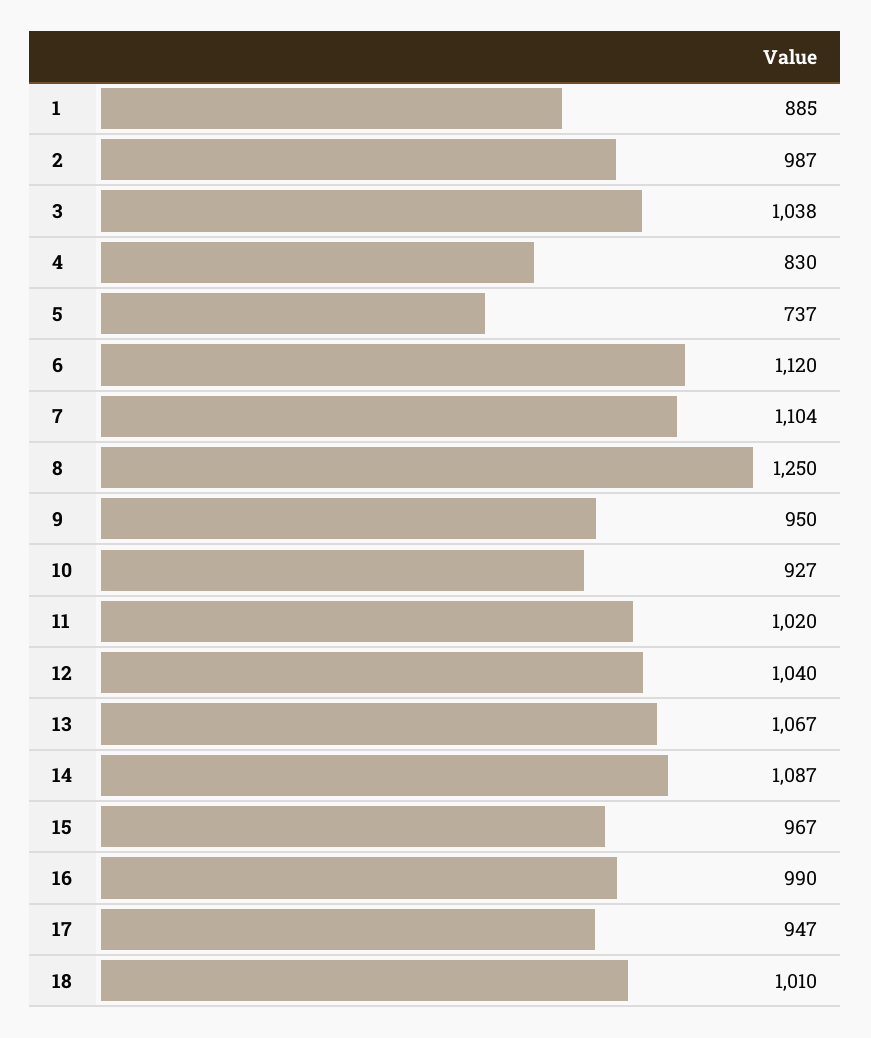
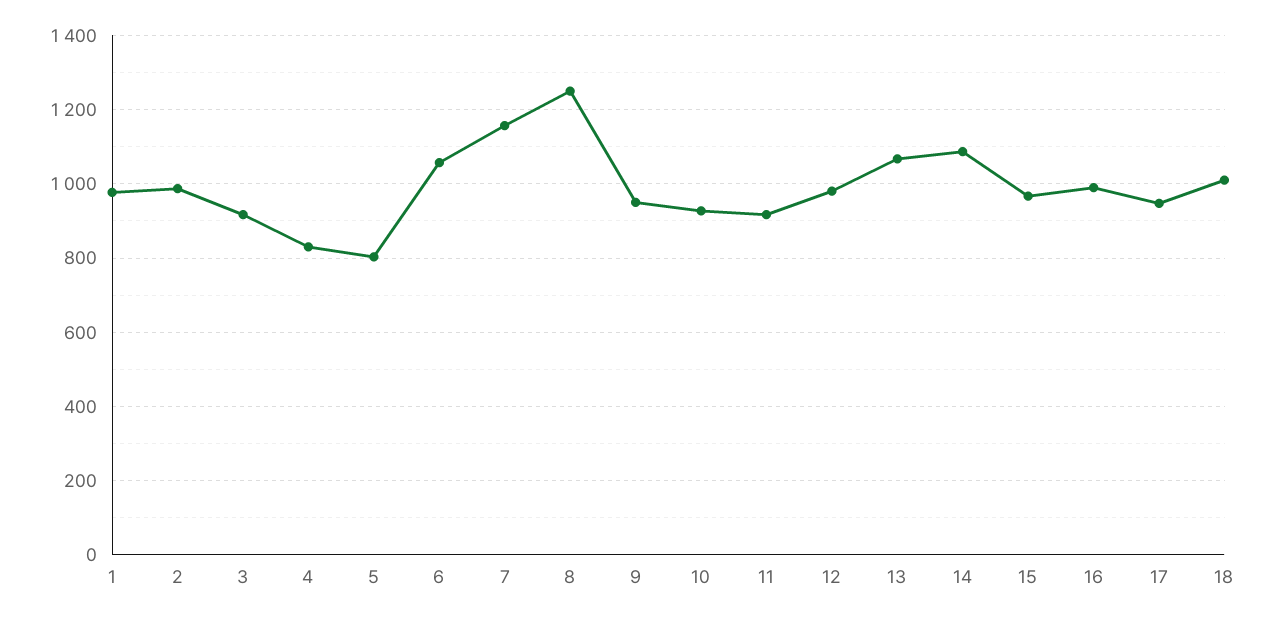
1: 885 -> 980
3: 1038 -> 920
5: 737 -> 800
6: 1120 -> 1060
7: 1104 -> 1160
11: 1020 -> 920
12: 1040 -> 980

